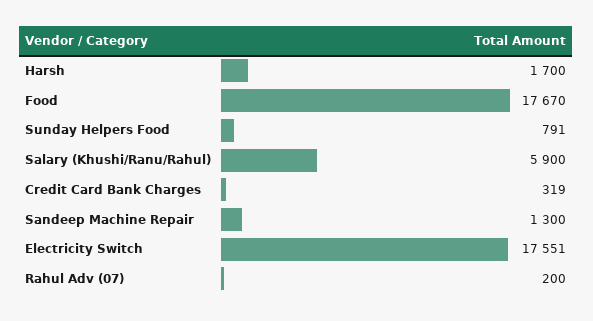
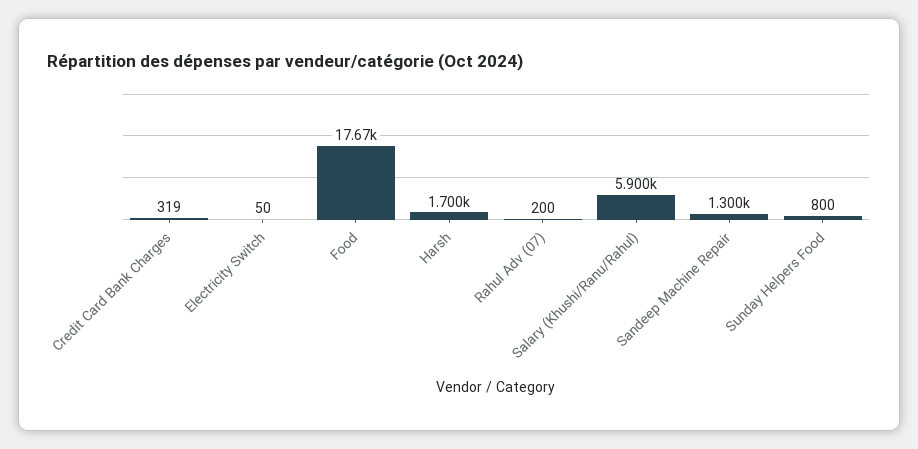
Sunday Helpers Food: 791 -> 800
Electricity Switch: 17551 -> 50

